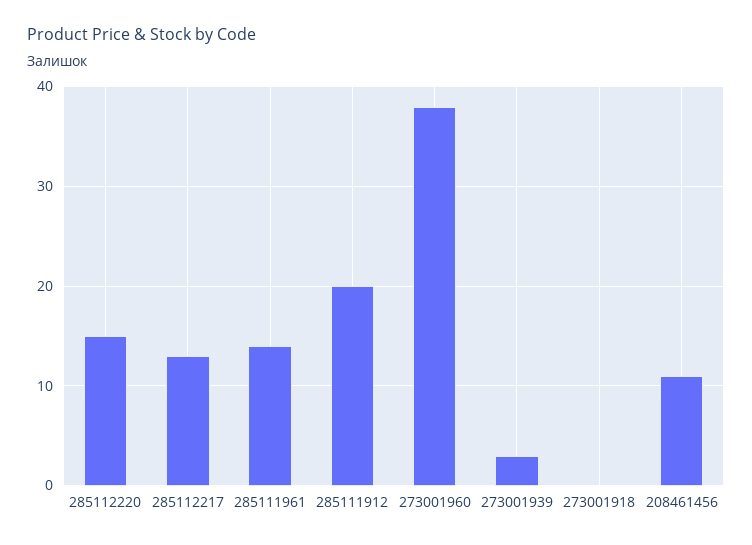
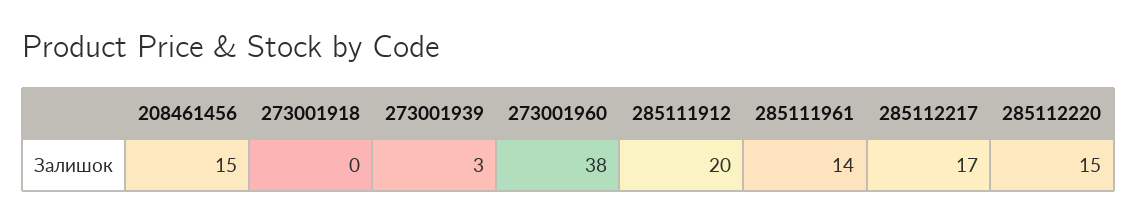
285112217: 13 -> 17
208461456: 11 -> 15

